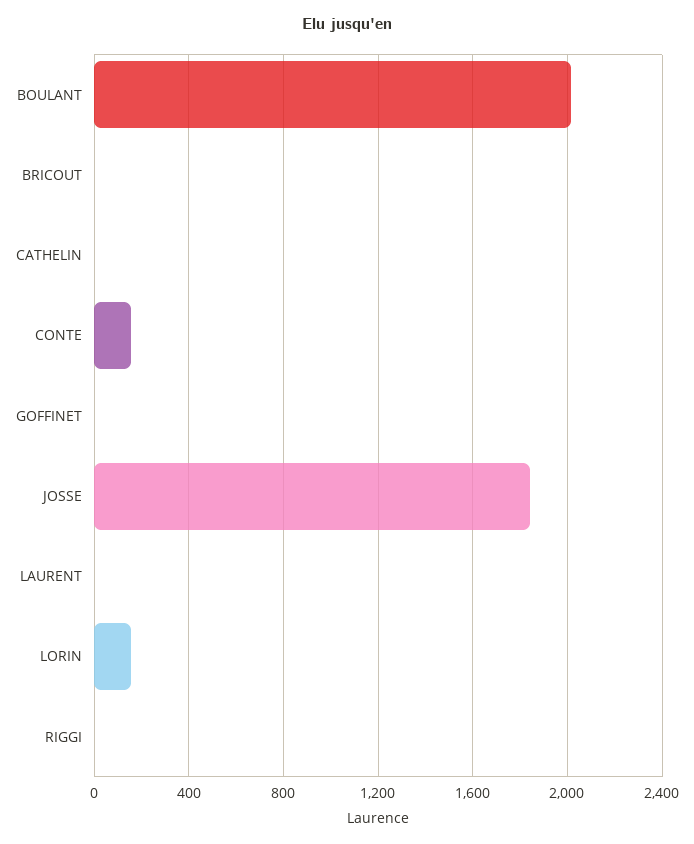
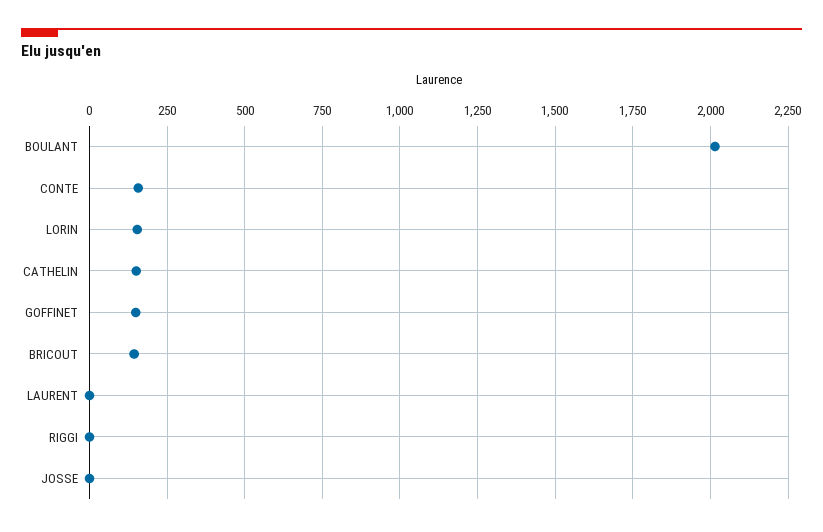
BRICOUT: 0 -> 150
CATHELIN: 0 -> 150
GOFFINET: 0 -> 150
JOSSE: 1850 -> 0

